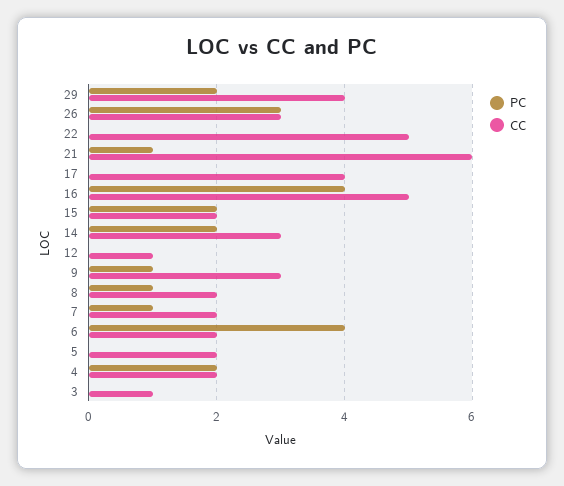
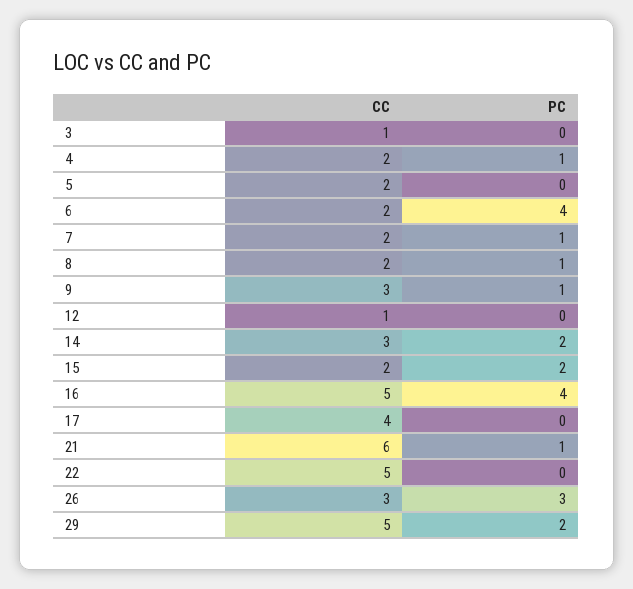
CC, 29: 4 -> 5
PC, 4: 2 -> 1

